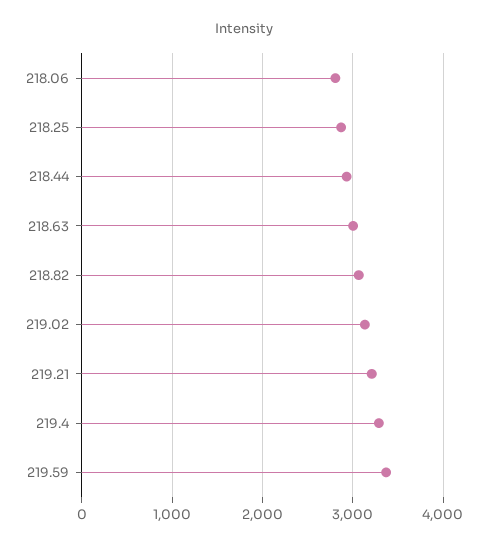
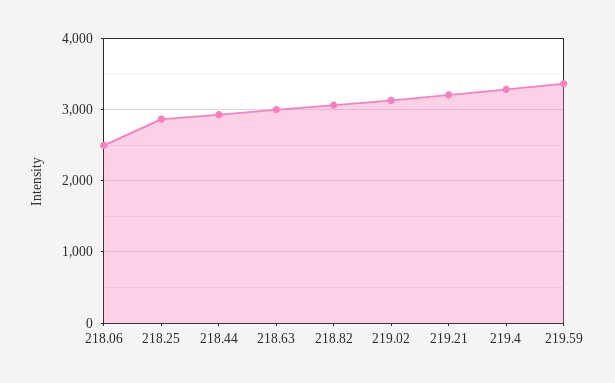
218.06: 2800 -> 2500

